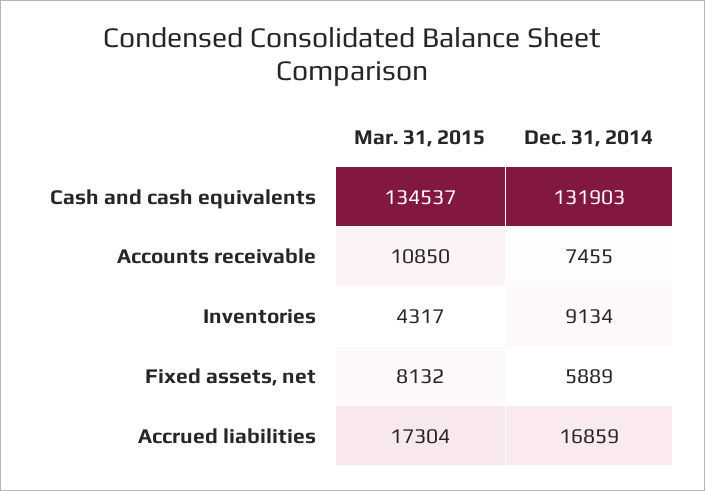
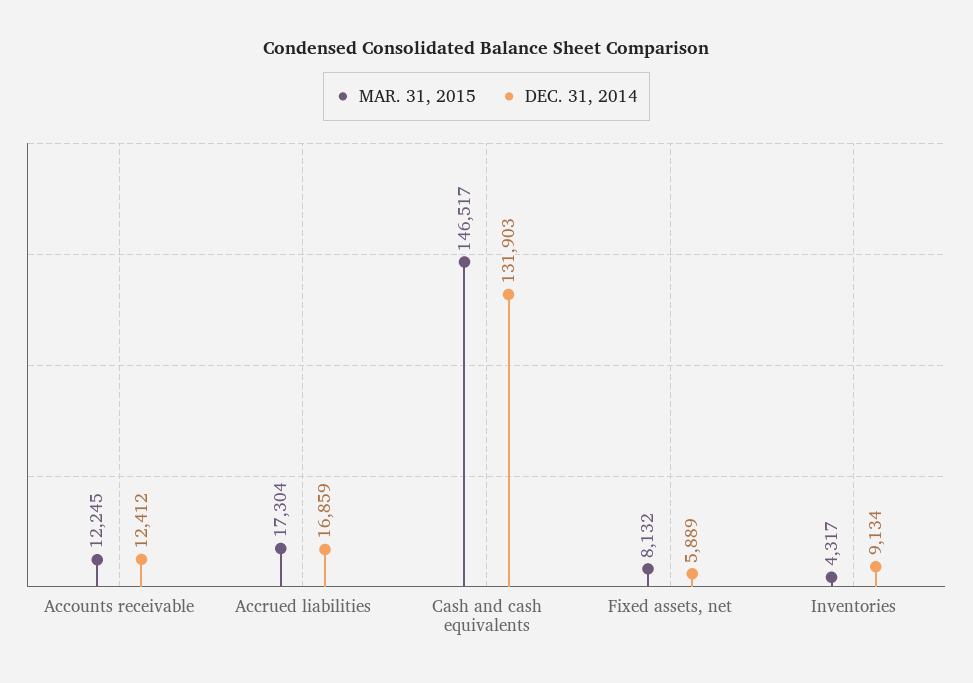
Mar. 31, 2015, Cash and cash equivalents: 134537 -> 146517
Mar. 31, 2015, Accounts receivable: 10850 -> 12245
Dec. 31, 2014, Accounts receivable: 7455 -> 12412

